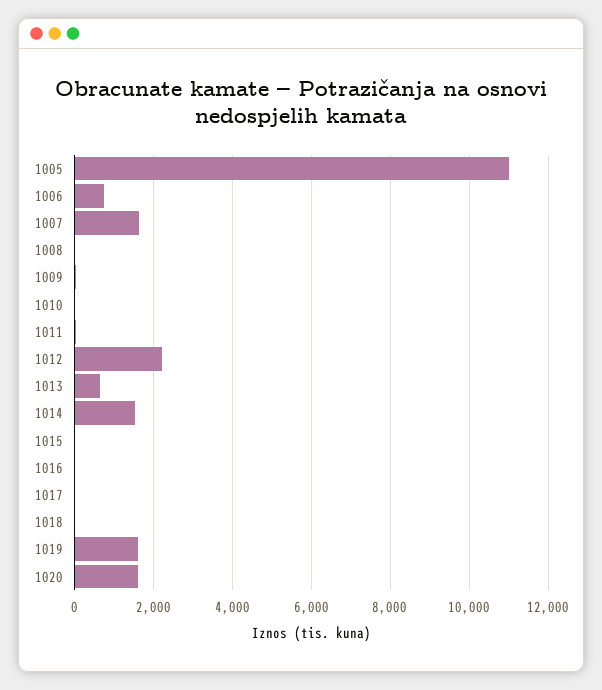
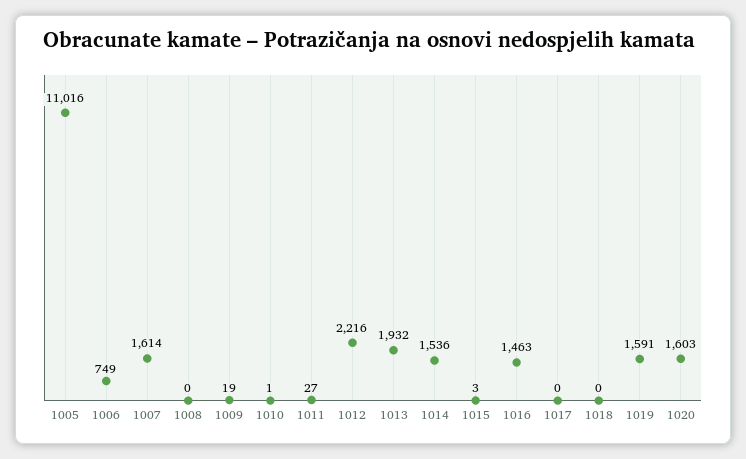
1013: 600 -> 1932
1016: 0 -> 1463

